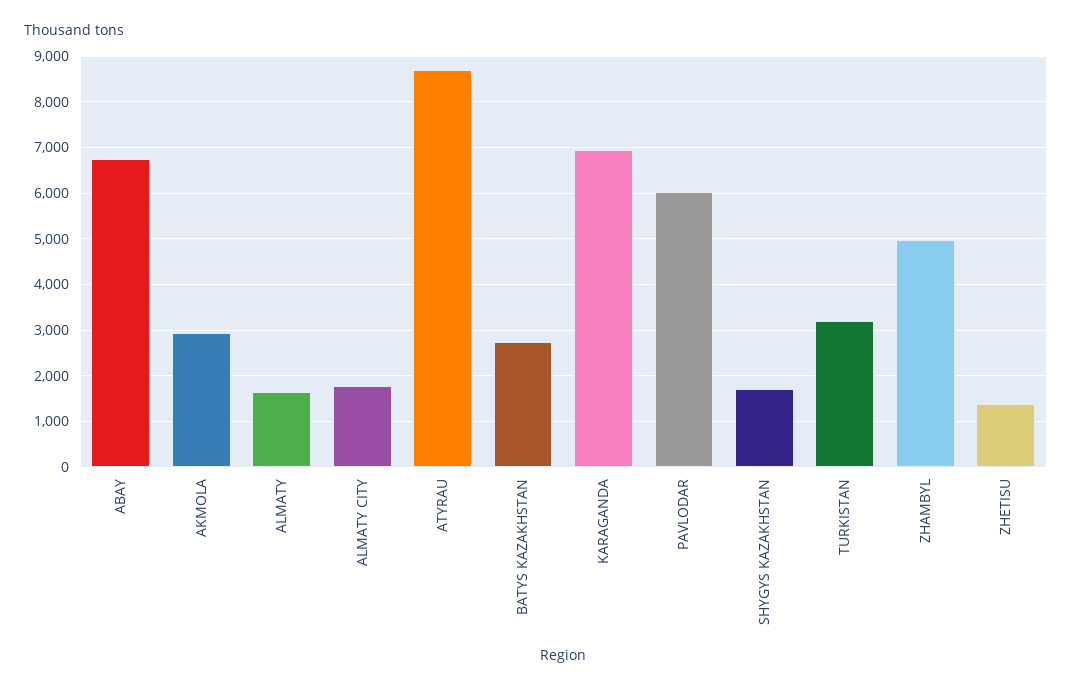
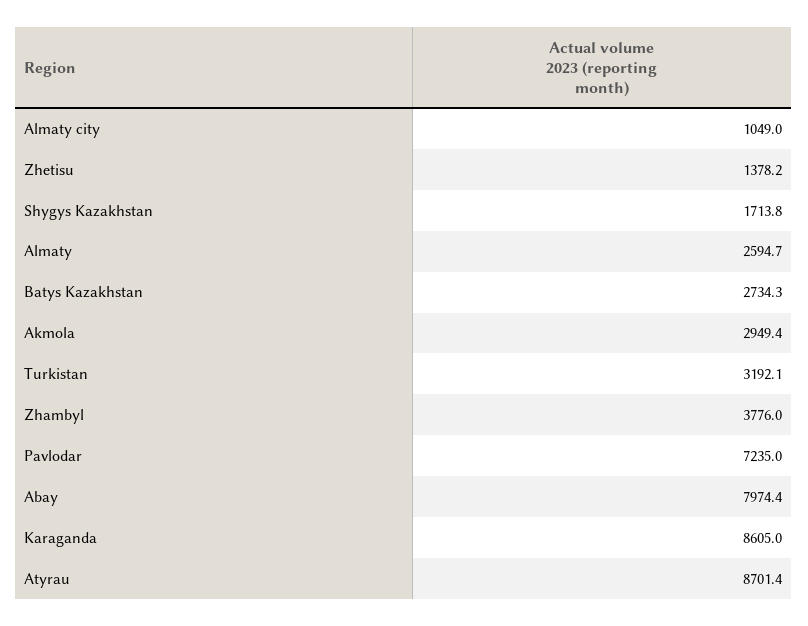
ABAY: 6800 -> 7974.4
ALMATY: 1600 -> 2594.7
ALMATY CITY: 1800 -> 1049
KARAGANDA: 7000 -> 8605
PAVLODAR: 6000 -> 7235
ZHAMBYL: 5000 -> 3776

